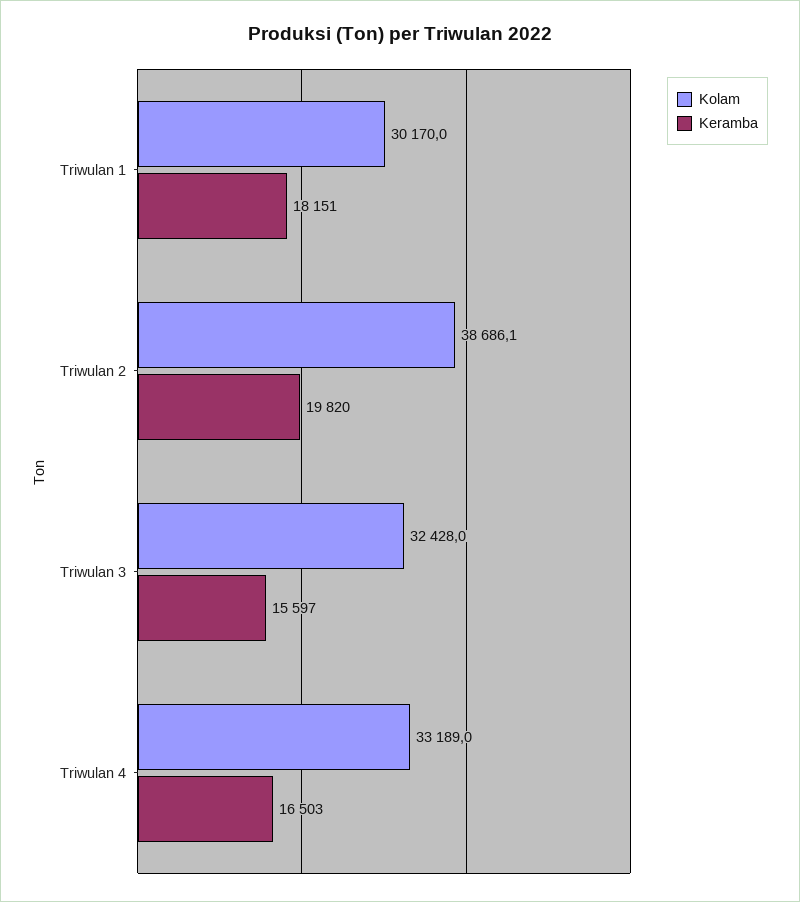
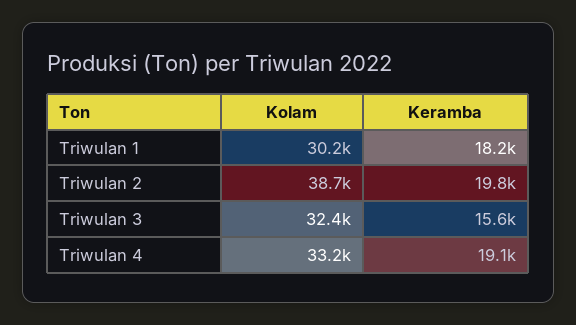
Keramba, Triwulan 4: 16503 -> 19100

